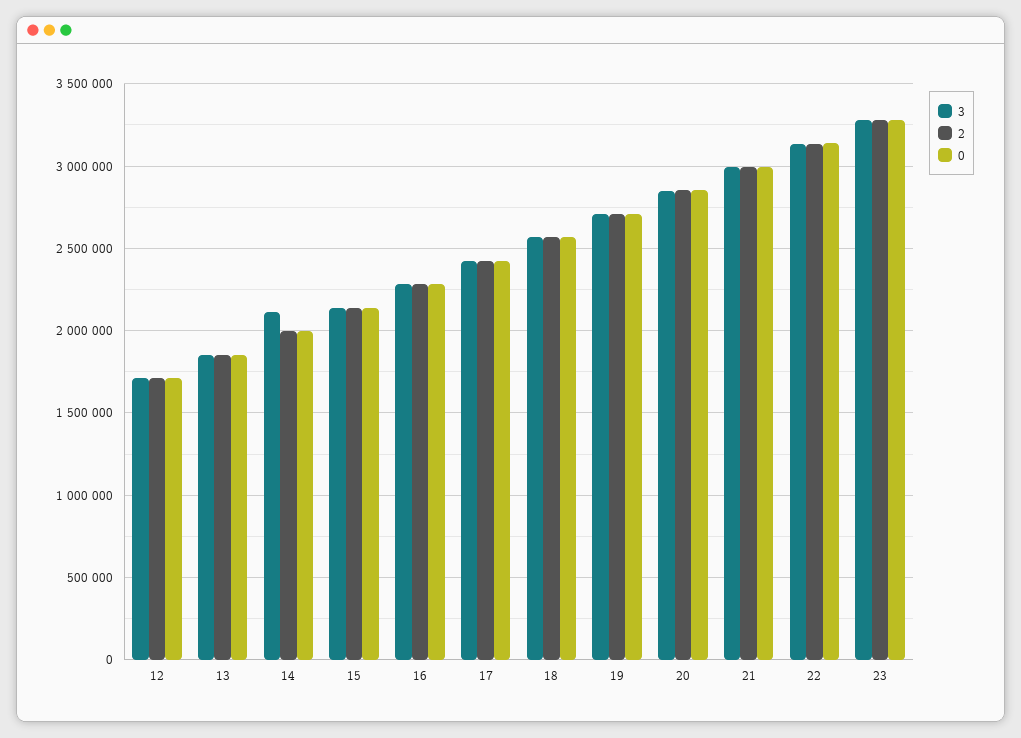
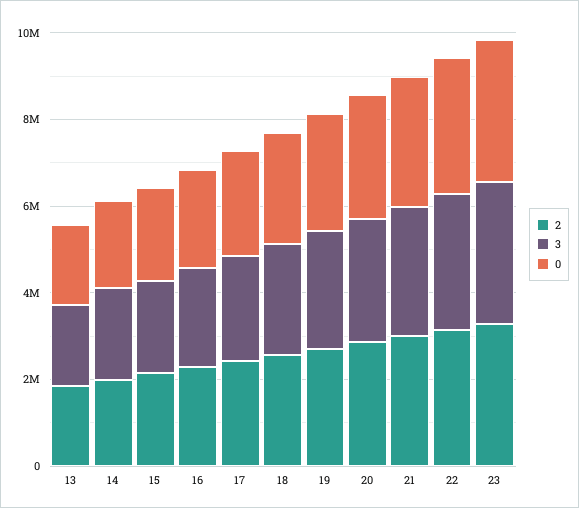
3, 12: 1700000 -> none
2, 12: 1700000 -> none
0, 12: 1700000 -> none

